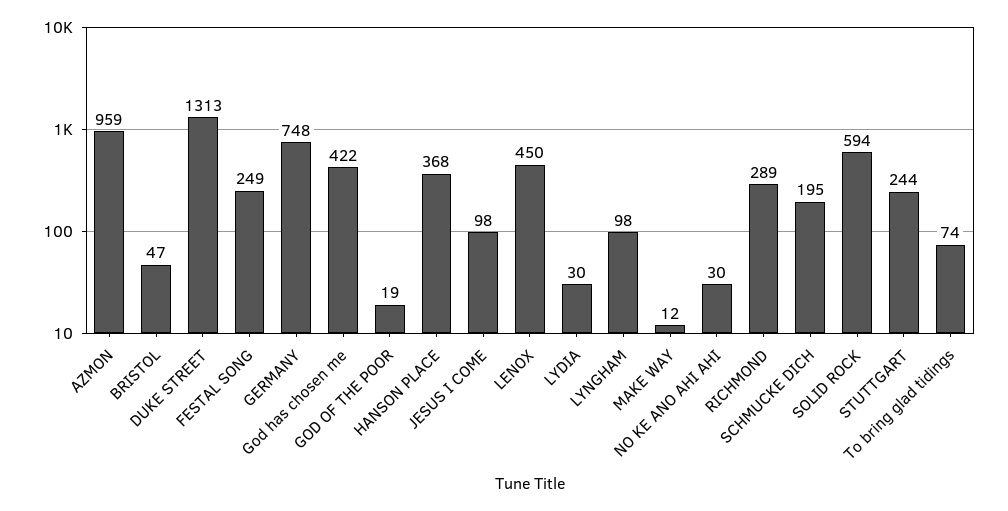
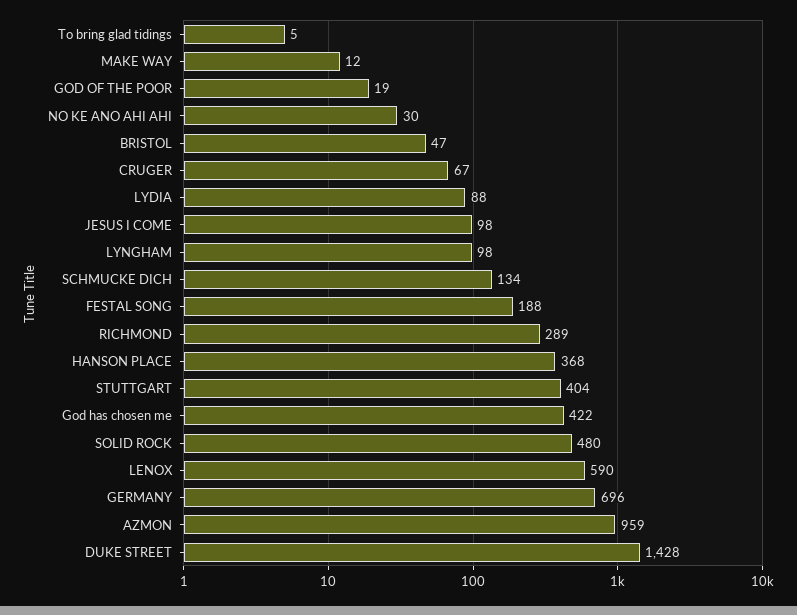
DUKE STREET: 1313 -> 1428
FESTAL SONG: 249 -> 188
GERMANY: 748 -> 696
LENOX: 450 -> 590
LYDIA: 30 -> 88
SCHMUCKE DICH: 195 -> 134
SOLID ROCK: 594 -> 480
STUTTGART: 244 -> 404
To bring glad tidings: 74 -> 5
CRUGER: none -> 67

